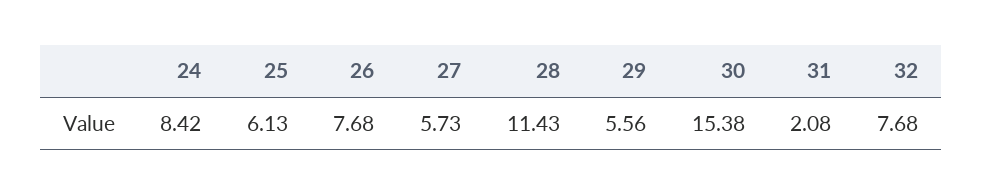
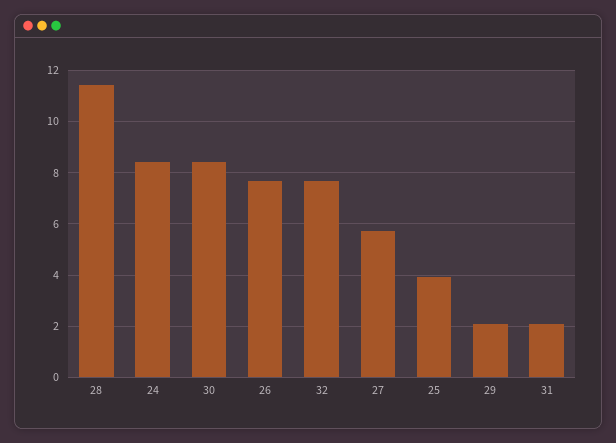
25: 6.13 -> 4
29: 5.56 -> 2
30: 15.38 -> 8.5

